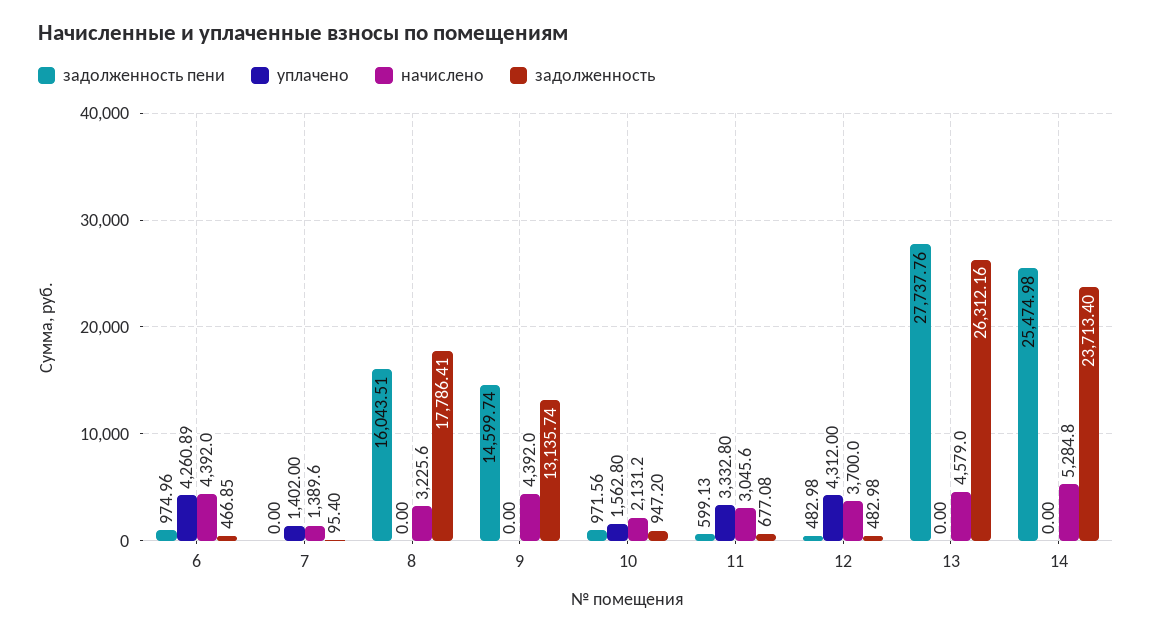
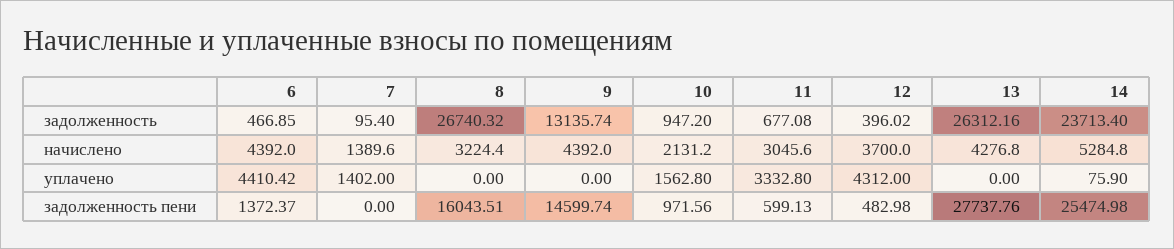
задолженность пени, 6: 974.96 -> 1372.37
уплачено, 6: 4260.89 -> 4410.42
начислено, 8: 3225.6 -> 3224.4
задолженность, 8: 17786.41 -> 26740.32
задолженность, 12: 482.98 -> 396.02
начислено, 13: 4579 -> 4276.8
уплачено, 14: 0 -> 75.9

